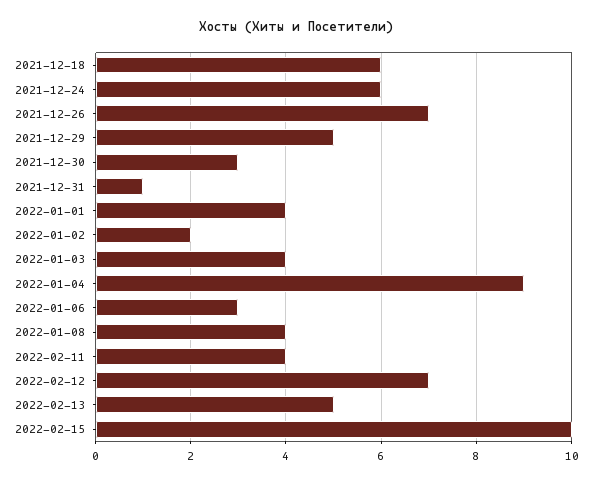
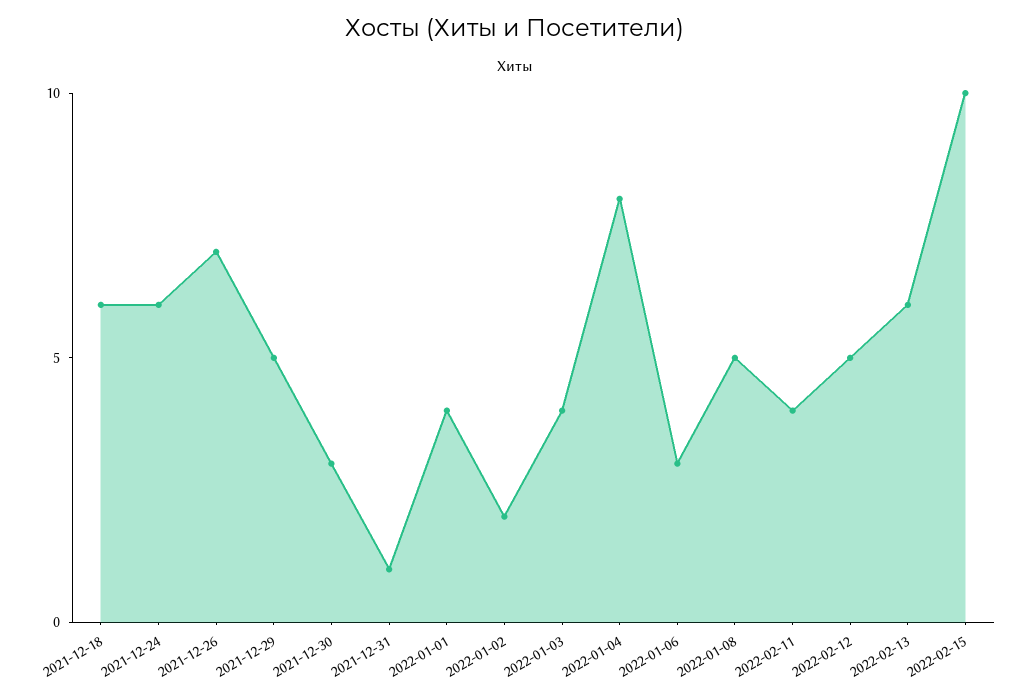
2022-01-04: 9 -> 8
2022-01-08: 4 -> 5
2022-02-12: 7 -> 5
2022-02-13: 5 -> 6

